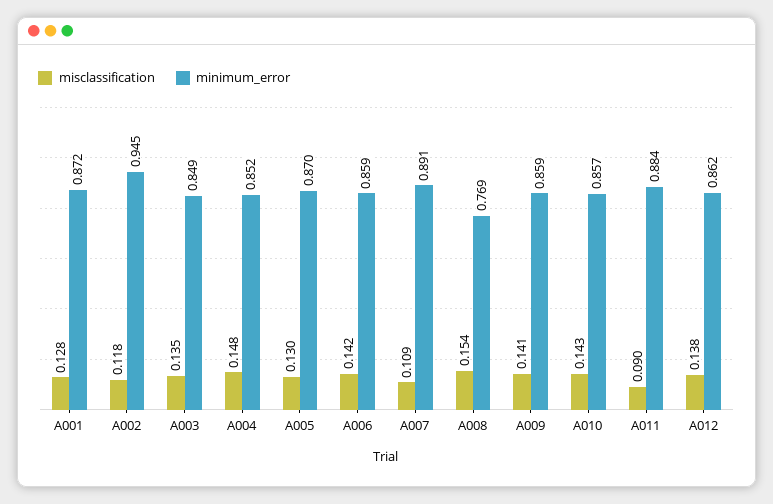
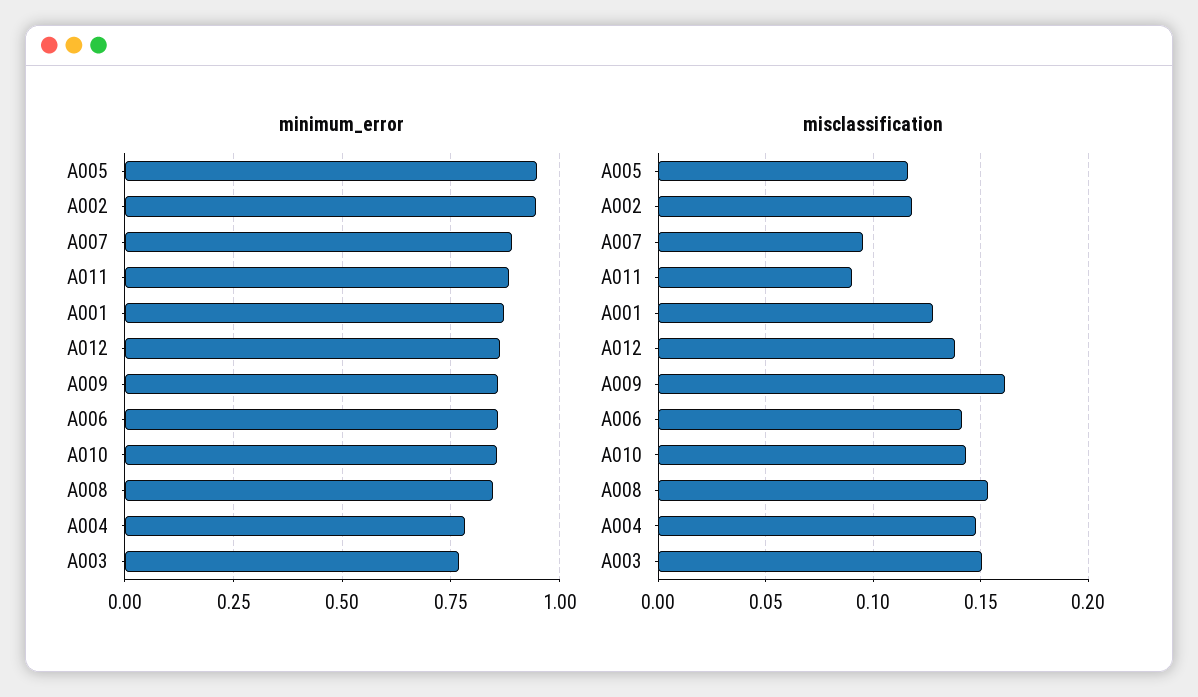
misclassification, A003: 0.135 -> 0.15
minimum_error, A003: 0.849 -> 0.775
minimum_error, A004: 0.852 -> 0.775
misclassification, A005: 0.13 -> 0.115
minimum_error, A005: 0.87 -> 0.95
misclassification, A007: 0.109 -> 0.095
minimum_error, A008: 0.769 -> 0.85
misclassification, A009: 0.141 -> 0.16

